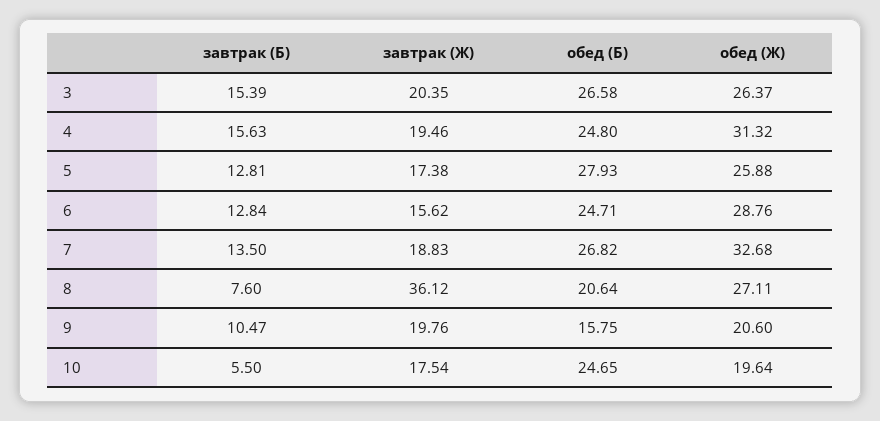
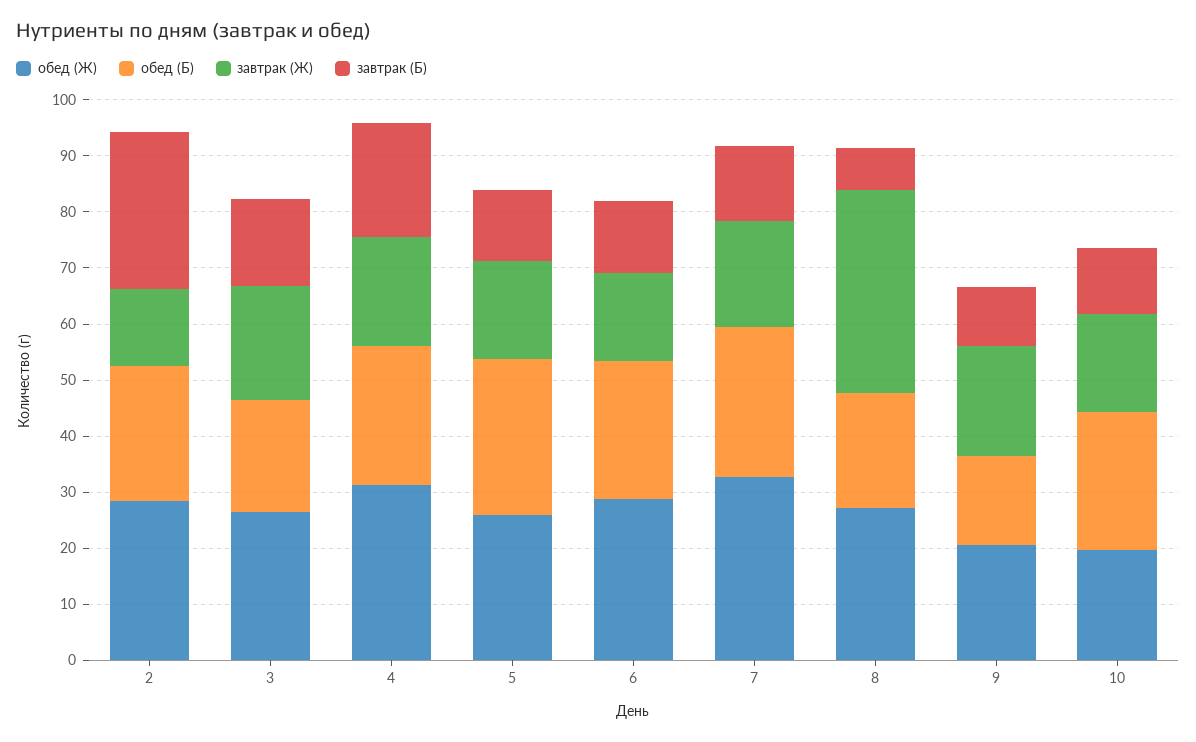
обед (Б), 3: 26.58 -> 20
завтрак (Б), 4: 15.63 -> 20
завтрак (Б), 10: 5.5 -> 12
обед (Ж), 2: none -> 28
обед (Б), 2: none -> 24
завтрак (Ж), 2: none -> 14
завтрак (Б), 2: none -> 28

